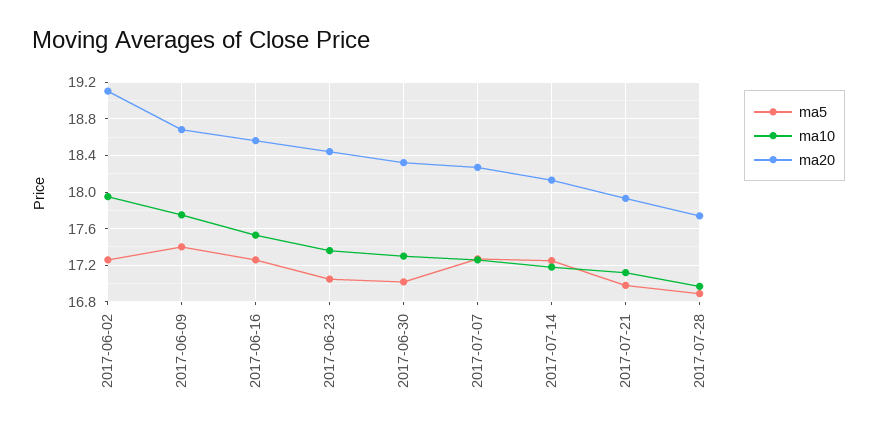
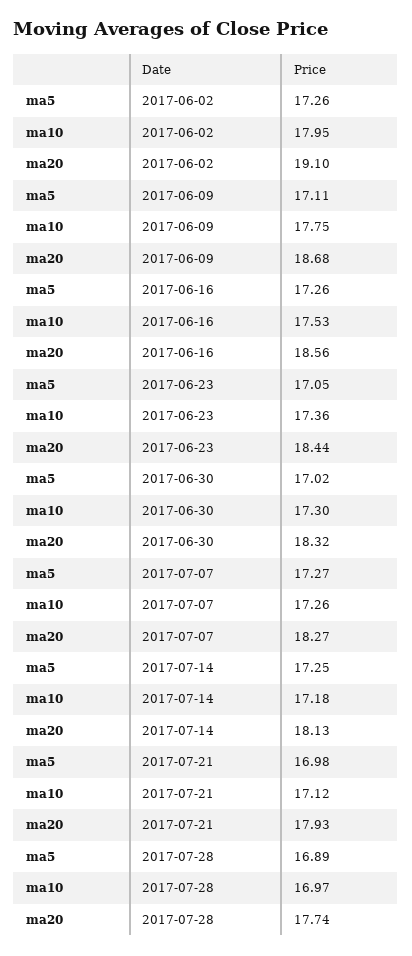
ma5, 2017-06-09: 17.4 -> 17.11

